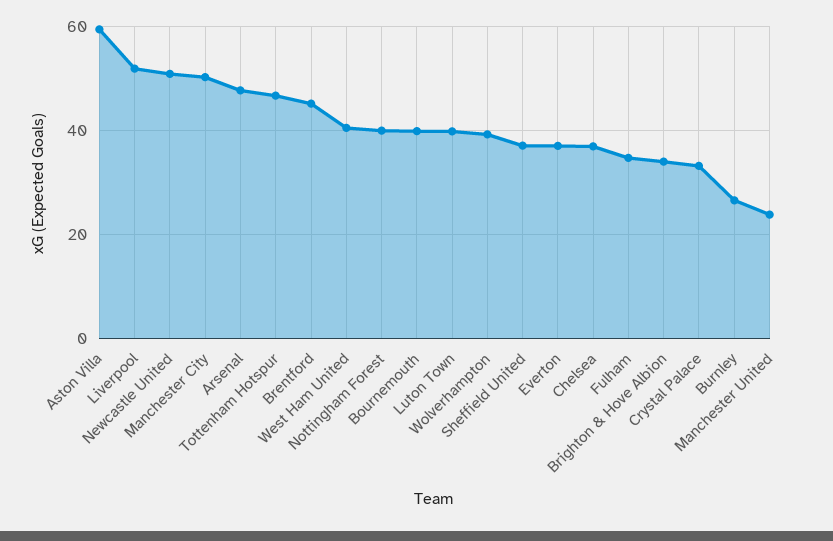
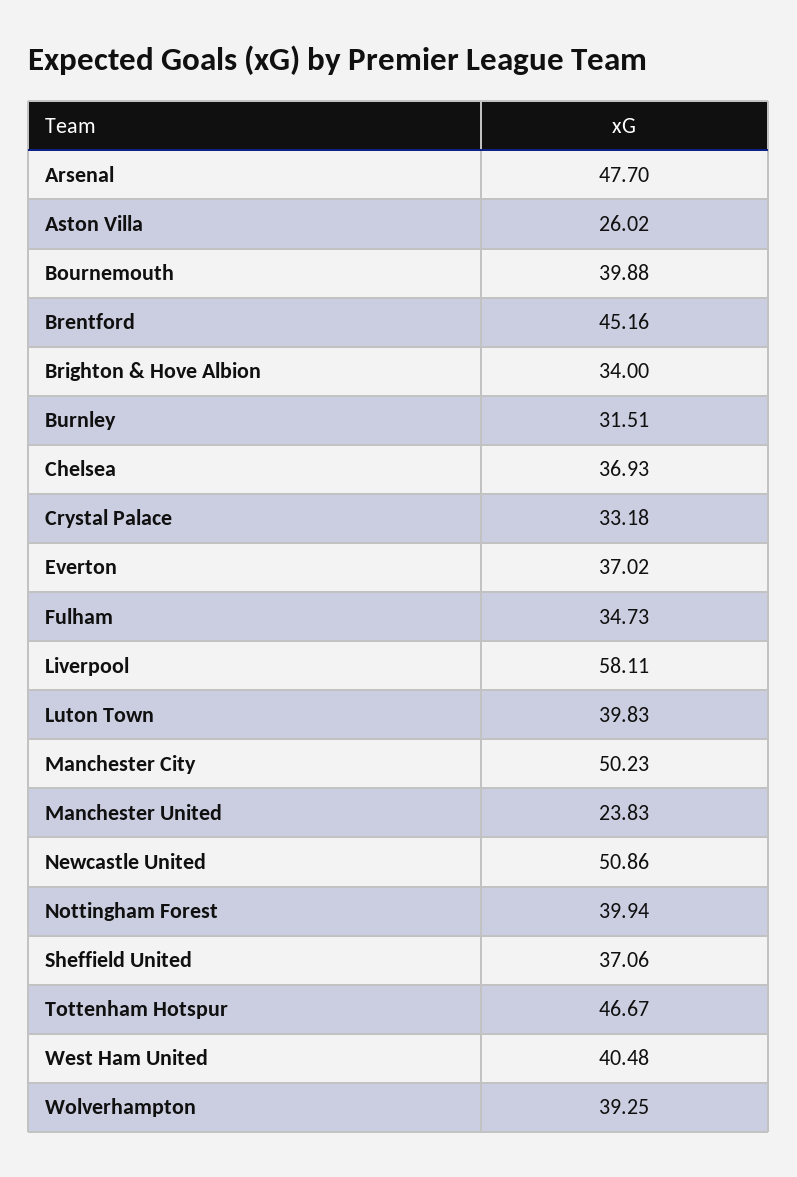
Aston Villa: 60 -> 26.02
Liverpool: 52 -> 58.11
Burnley: 26 -> 31.51

